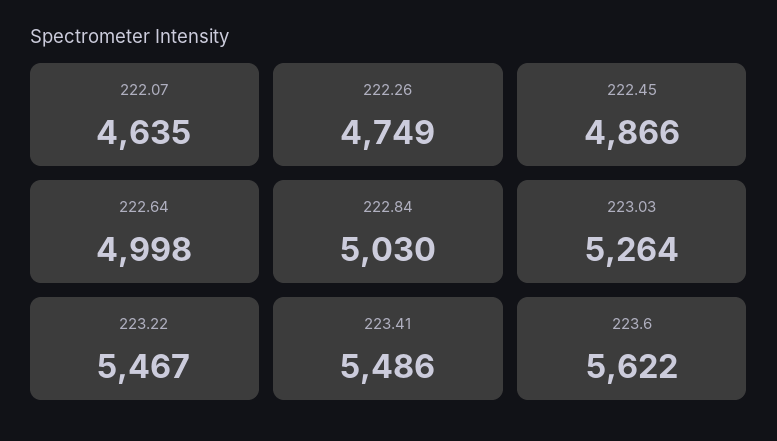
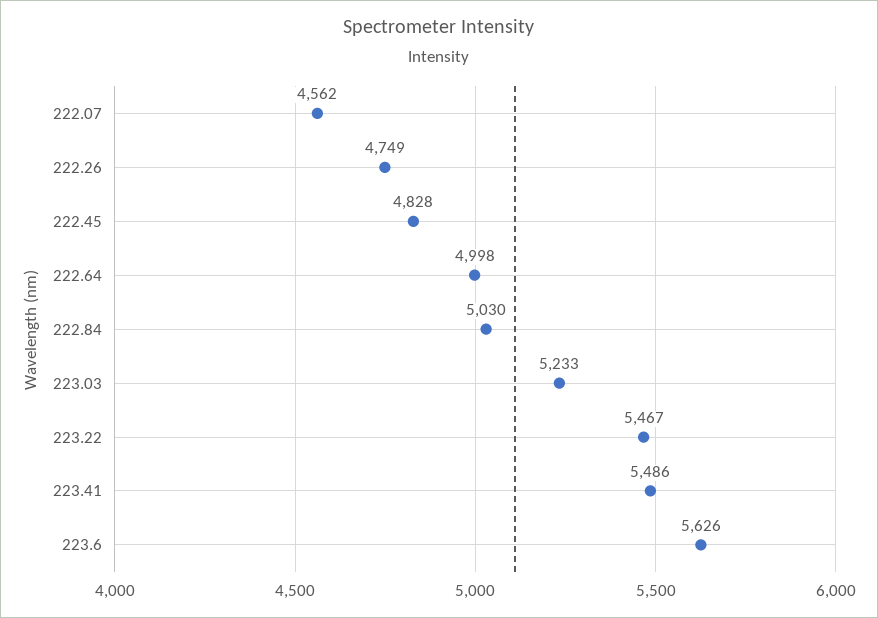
222.07: 4635 -> 4562
222.45: 4866 -> 4828
223.03: 5264 -> 5233
223.6: 5622 -> 5626

